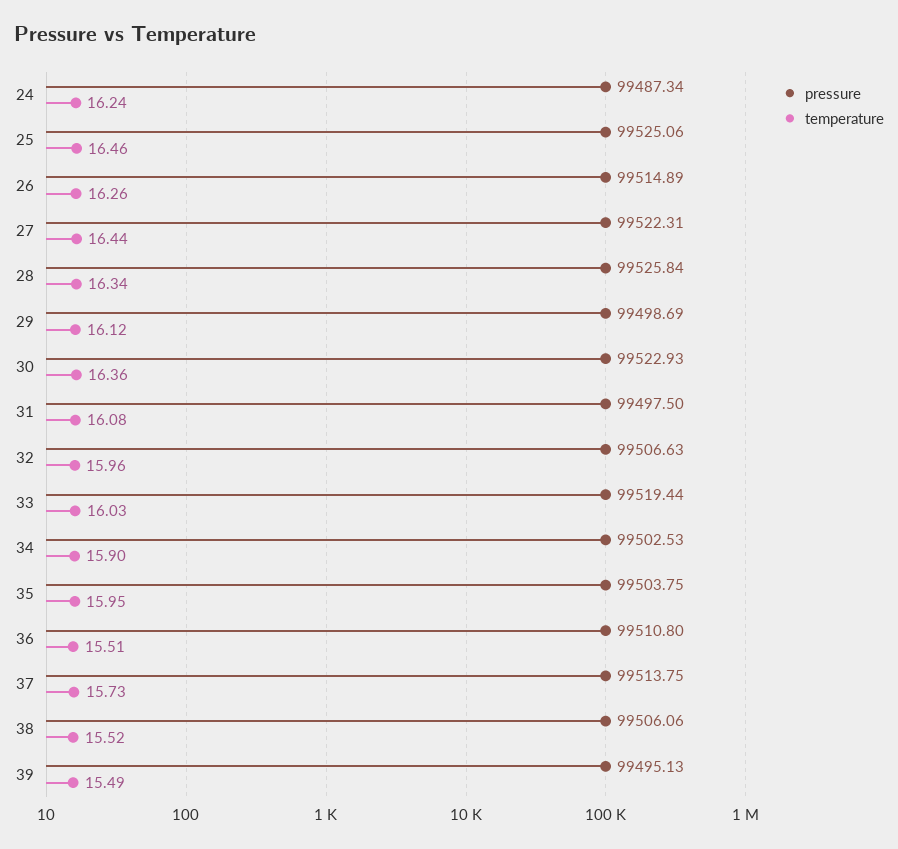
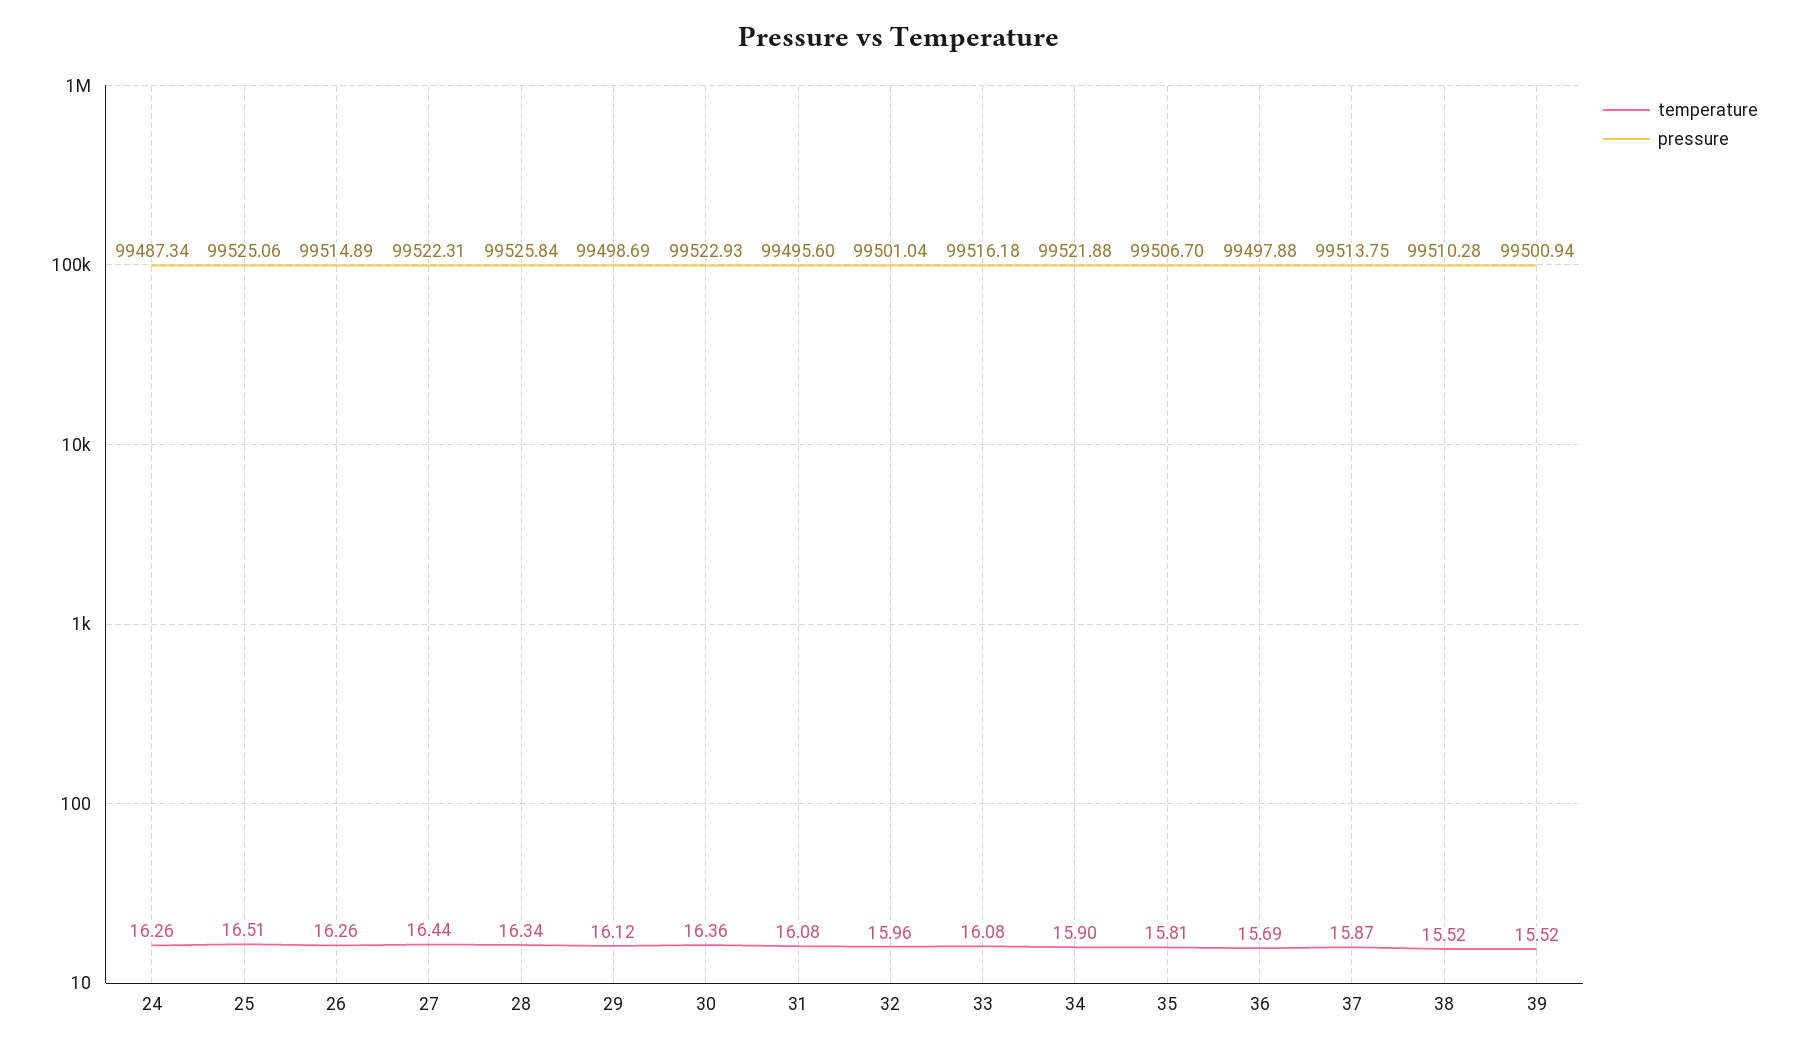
temperature, 24: 16.24 -> 16.26
temperature, 25: 16.46 -> 16.51
pressure, 31: 99497.5 -> 99495.6
pressure, 32: 99506.63 -> 99501.04
pressure, 33: 99519.44 -> 99516.18
temperature, 33: 16.03 -> 16.08
pressure, 34: 99502.53 -> 99521.88
pressure, 35: 99503.75 -> 99506.7
temperature, 35: 15.95 -> 15.81
pressure, 36: 99510.8 -> 99497.88
temperature, 36: 15.51 -> 15.69
temperature, 37: 15.73 -> 15.87
pressure, 38: 99506.06 -> 99510.28
pressure, 39: 99495.13 -> 99500.94
temperature, 39: 15.49 -> 15.52

